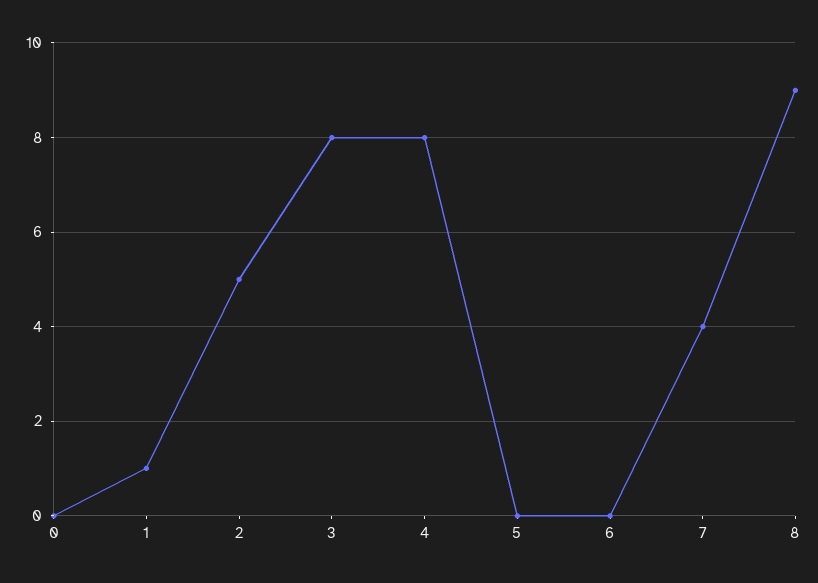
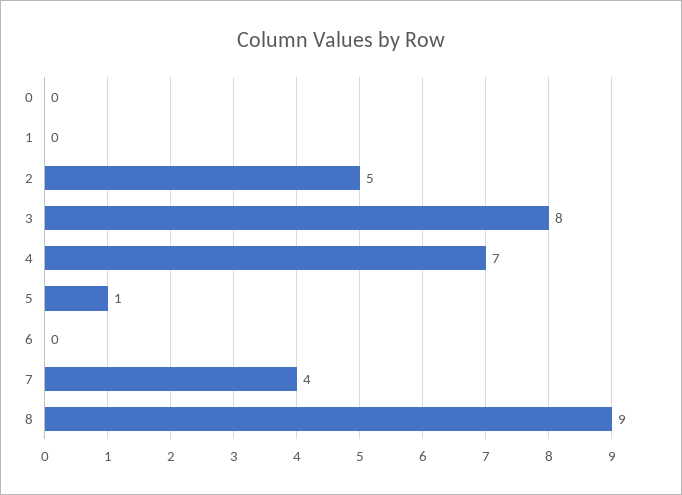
1: 1 -> 0
4: 8 -> 7
5: 0 -> 1

